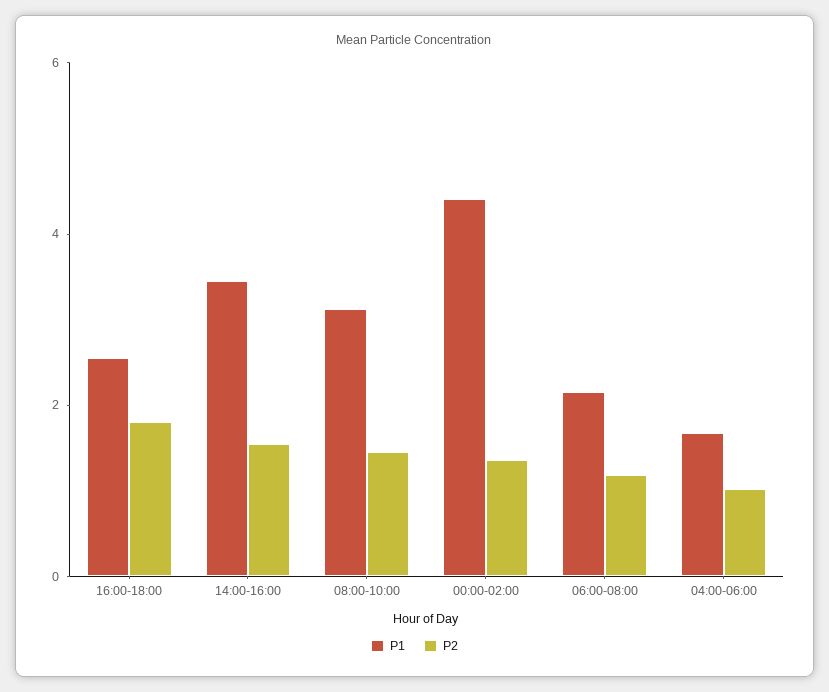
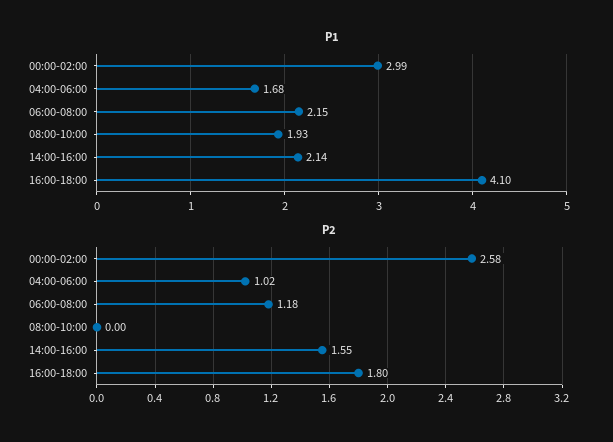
P1, 16:00-18:00: 2.5 -> 4.1
P1, 14:00-16:00: 3.5 -> 2.14
P1, 08:00-10:00: 3 -> 1.93
P2, 08:00-10:00: 1.5 -> 0
P1, 00:00-02:00: 4.5 -> 2.99
P2, 00:00-02:00: 1.5 -> 2.58

